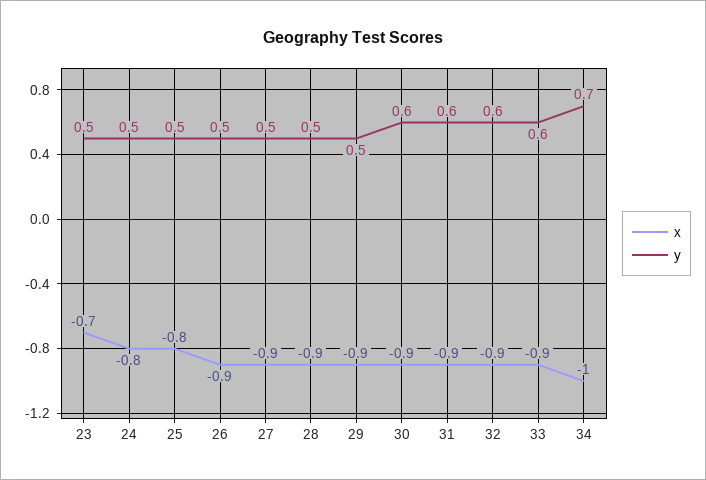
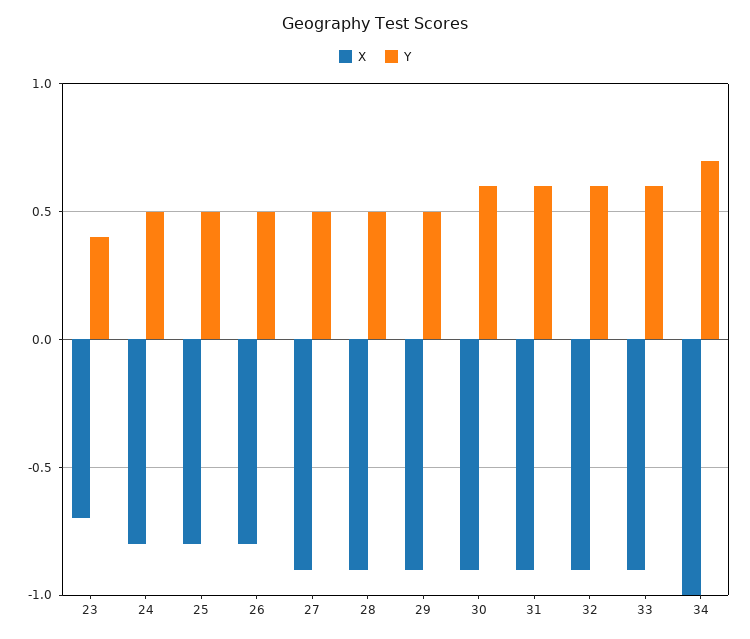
y, 23: 0.5 -> 0.4
x, 26: -0.9 -> -0.8

